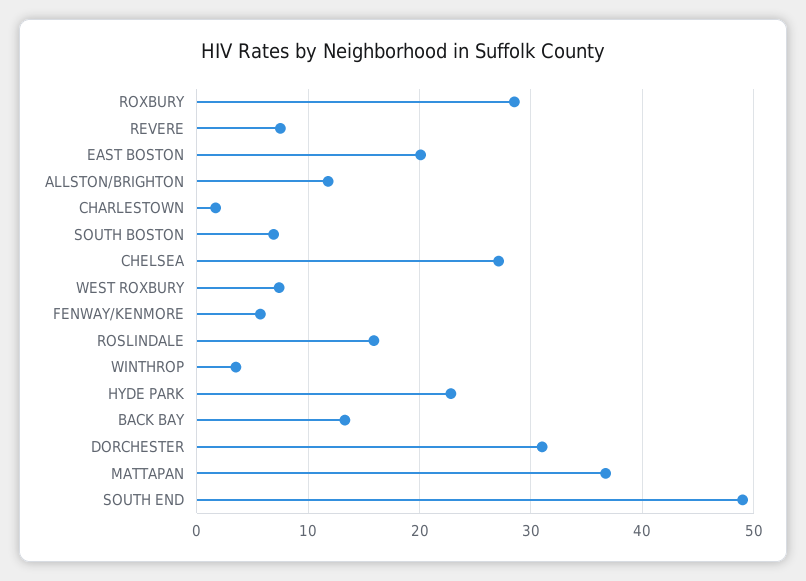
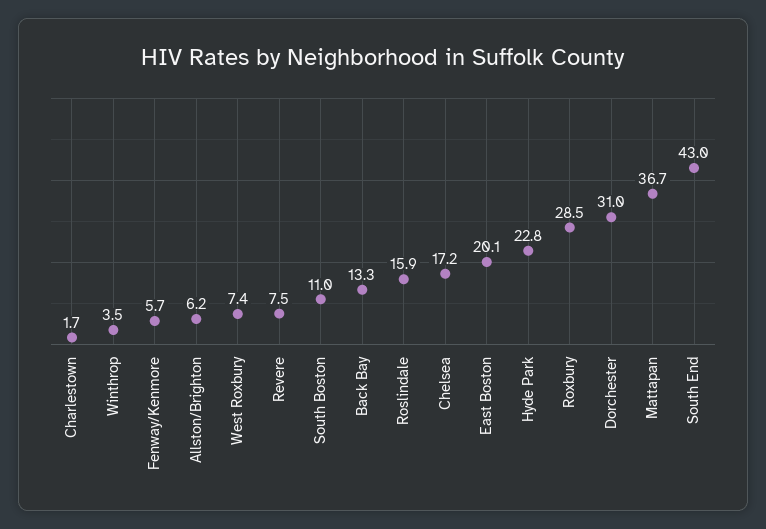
ALLSTON/BRIGHTON: 12 -> 6.2
SOUTH BOSTON: 7 -> 11
CHELSEA: 27 -> 17.2
SOUTH END: 49 -> 43

